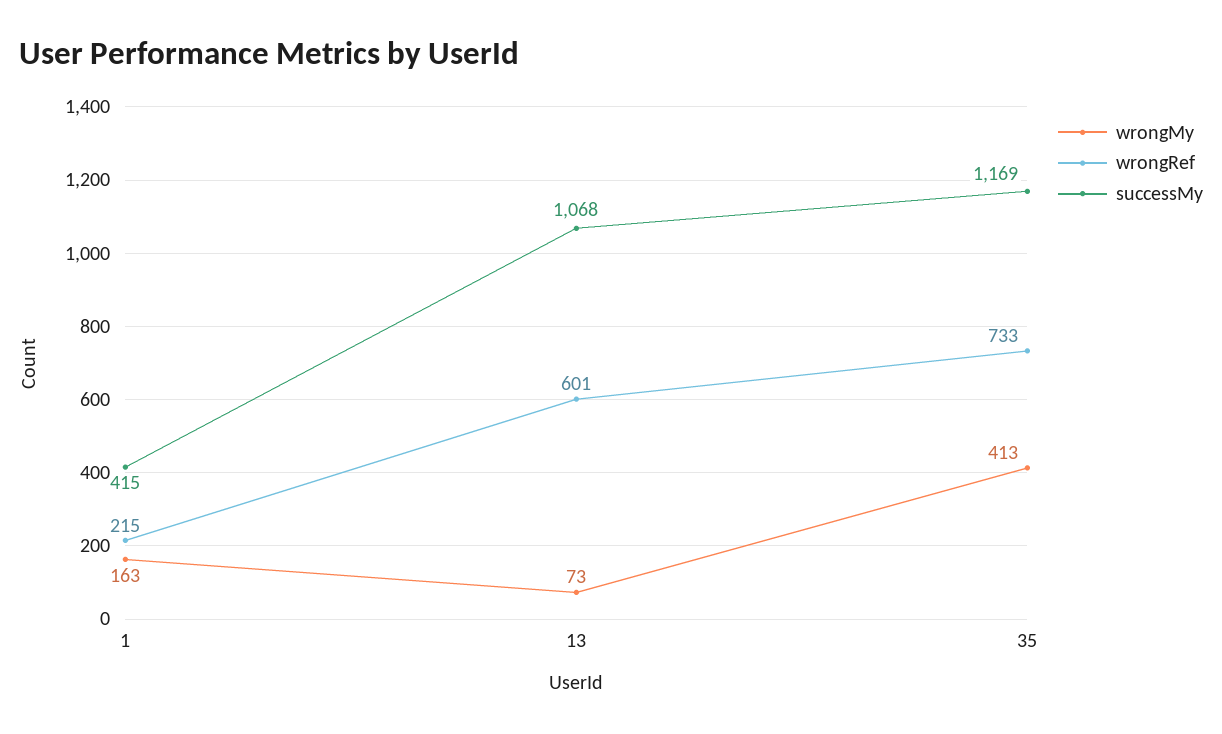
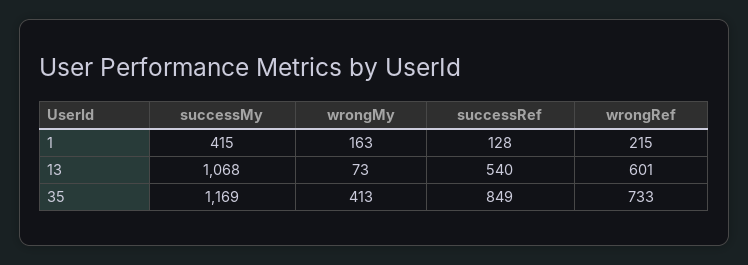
successRef, 1: none -> 128
successRef, 13: none -> 540
successRef, 35: none -> 849

